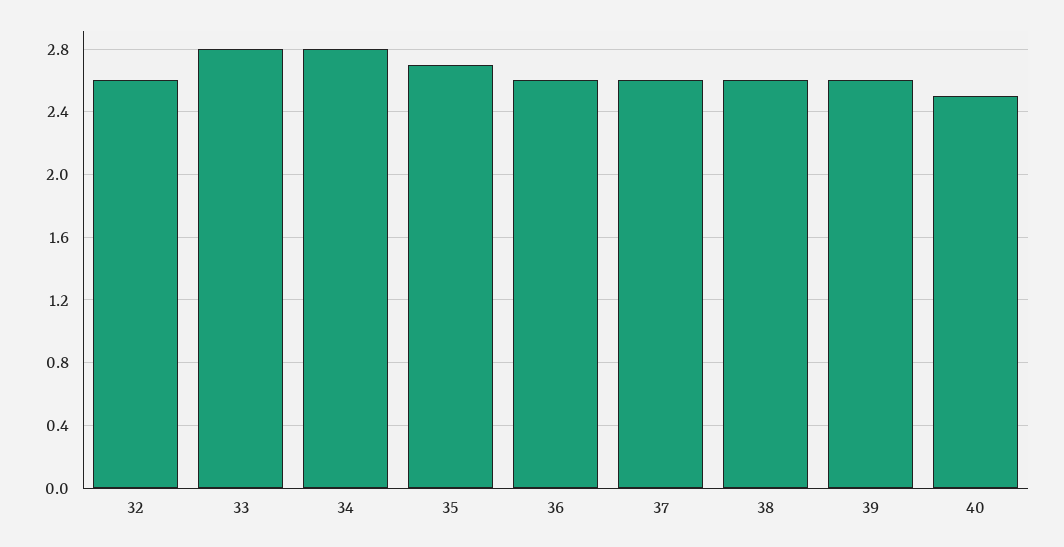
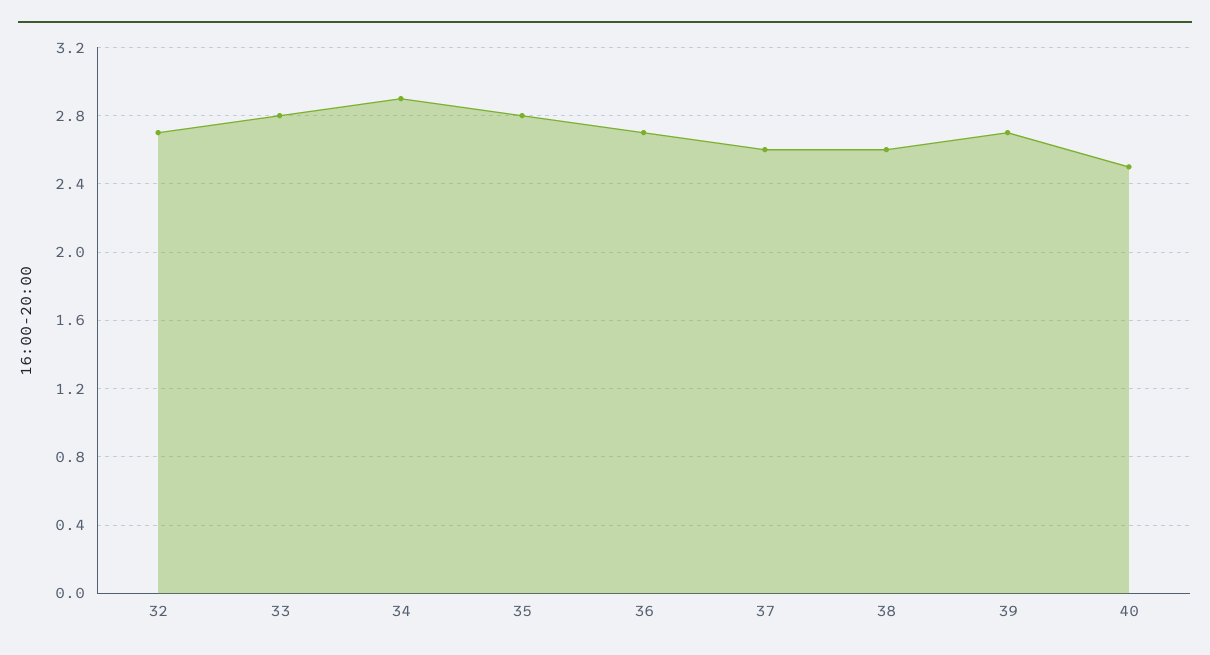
32: 2.6 -> 2.7
34: 2.8 -> 2.9
35: 2.7 -> 2.8
36: 2.6 -> 2.7
39: 2.6 -> 2.7

